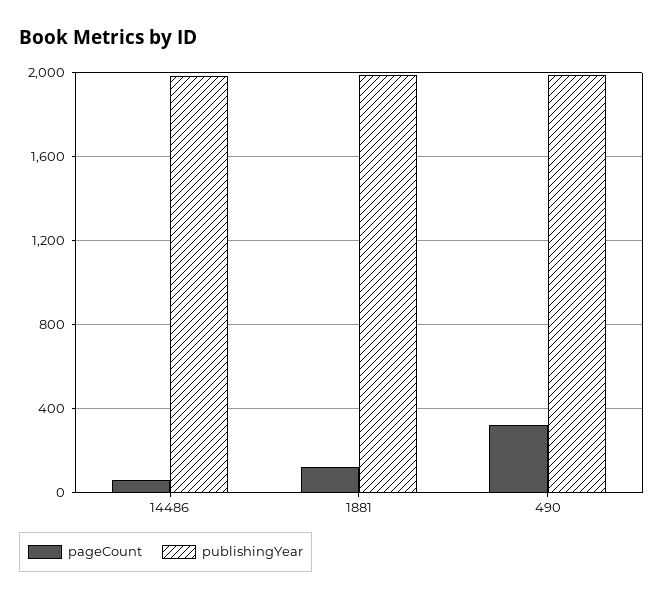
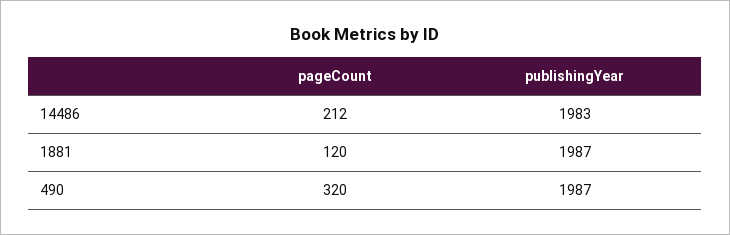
pageCount, 14486: 50 -> 212

